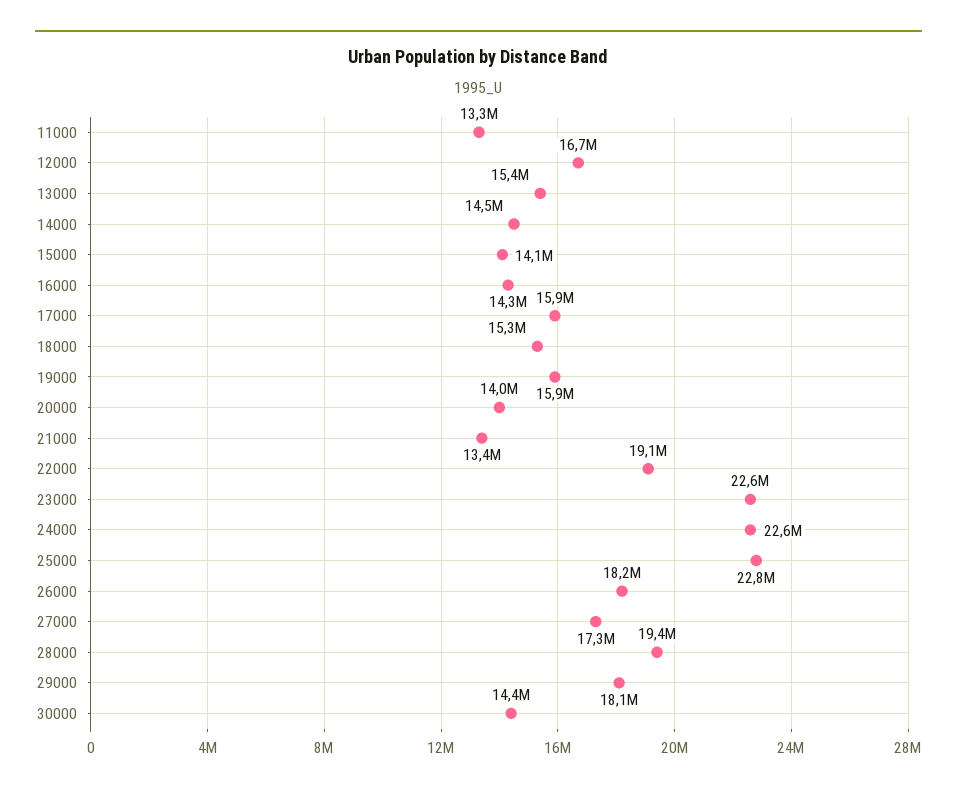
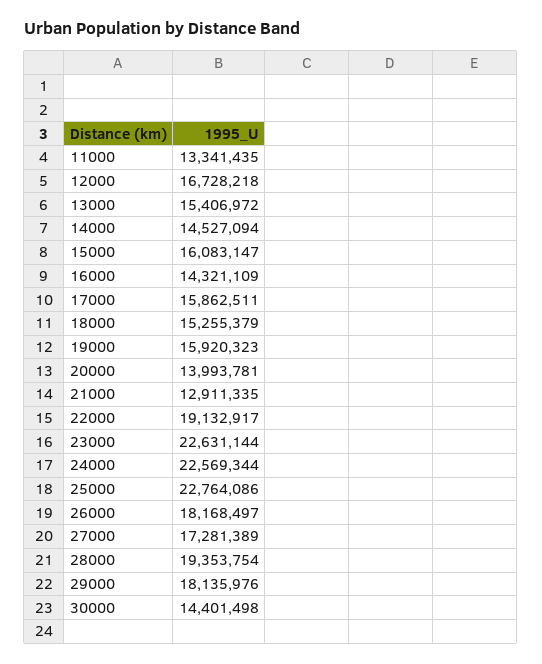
15000: 14100000 -> 16083147
21000: 13400000 -> 12911335

